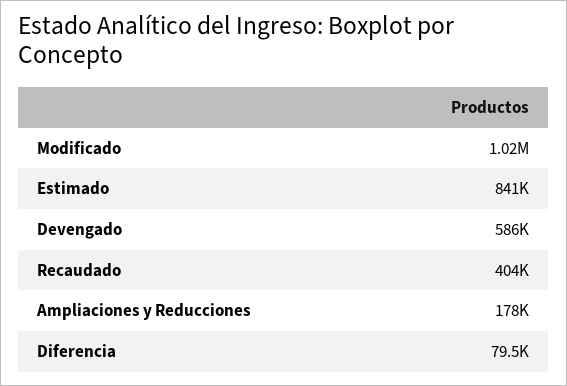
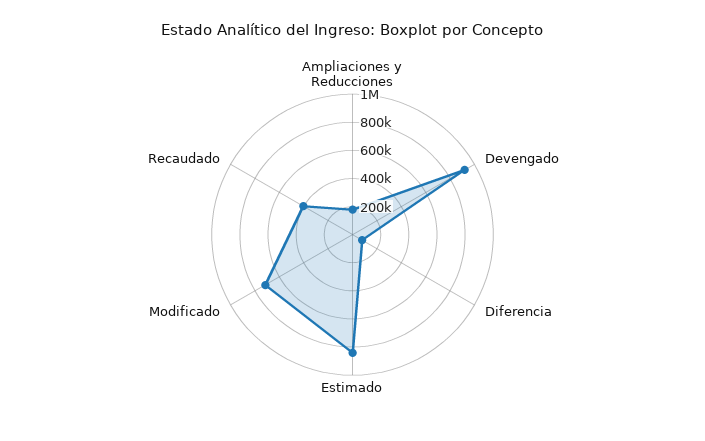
Modificado: 1020000 -> 700000
Devengado: 586000 -> 900000

